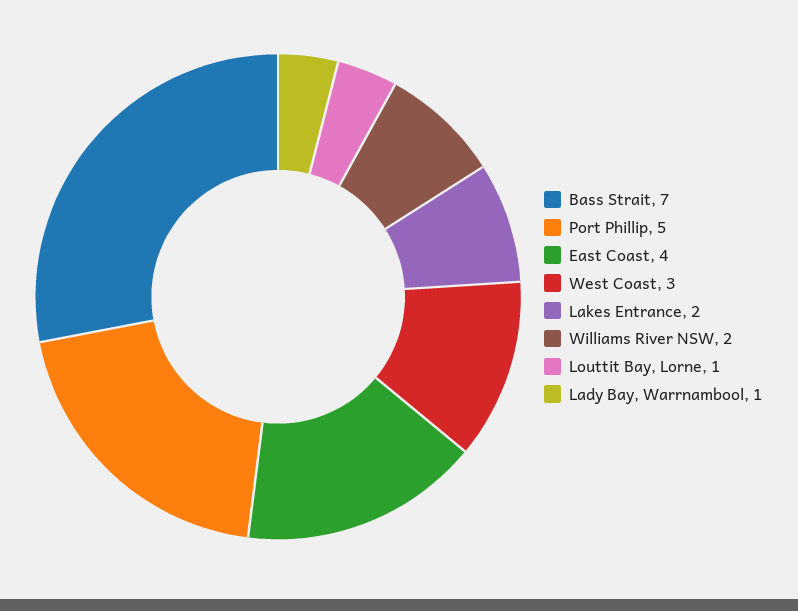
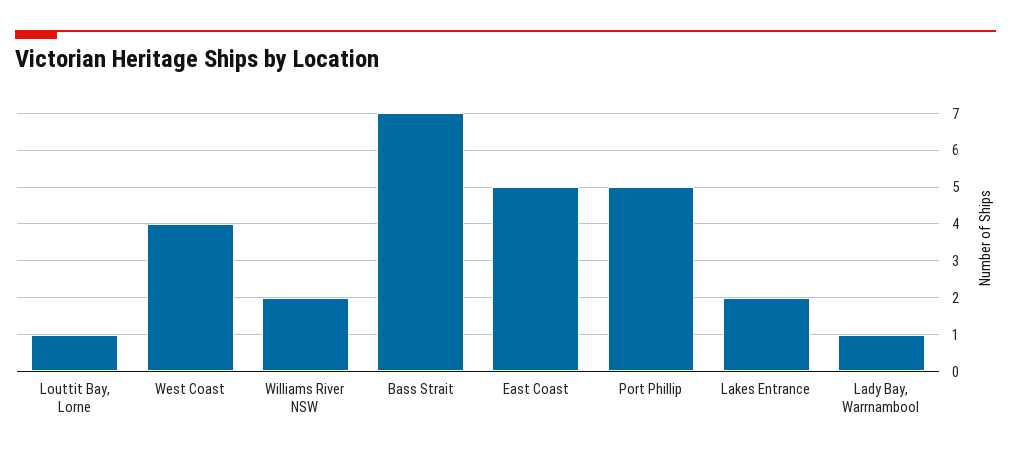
East Coast: 4 -> 5
West Coast: 3 -> 4

